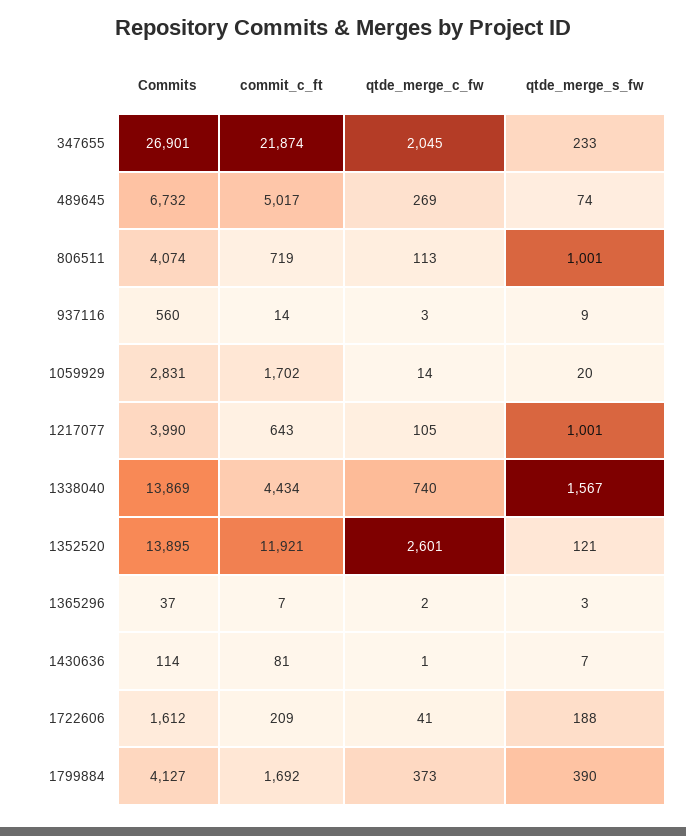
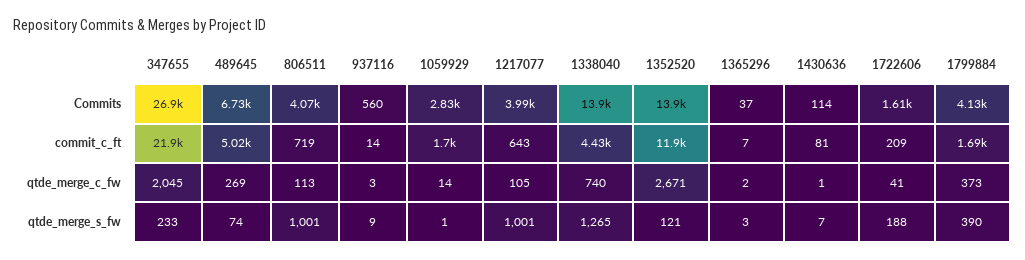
qtde_merge_s_fw, 1059929: 20 -> 1
qtde_merge_s_fw, 1338040: 1567 -> 1265
qtde_merge_c_fw, 1352520: 2601 -> 2671

